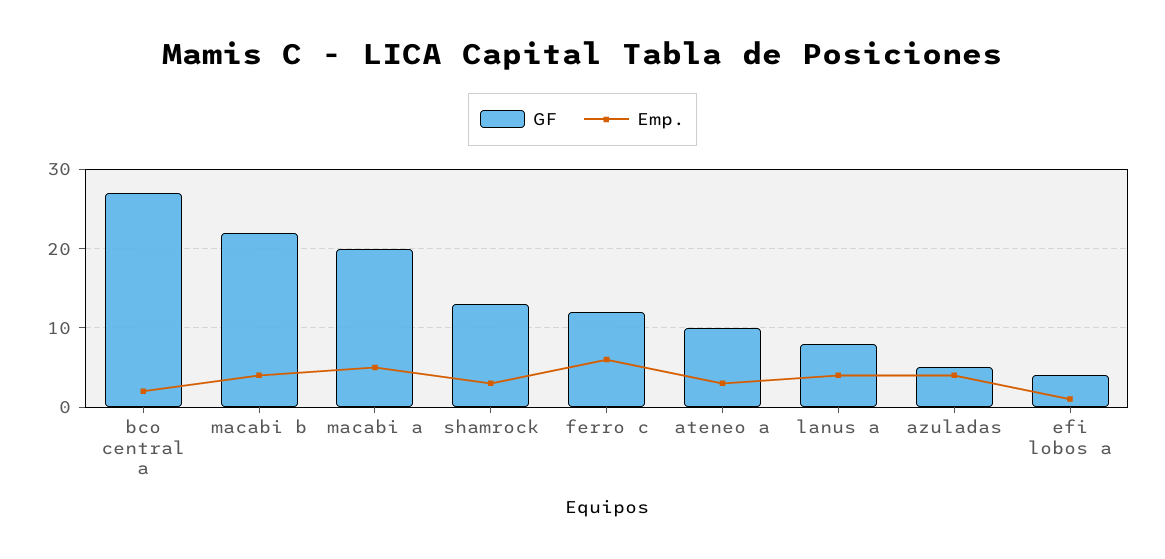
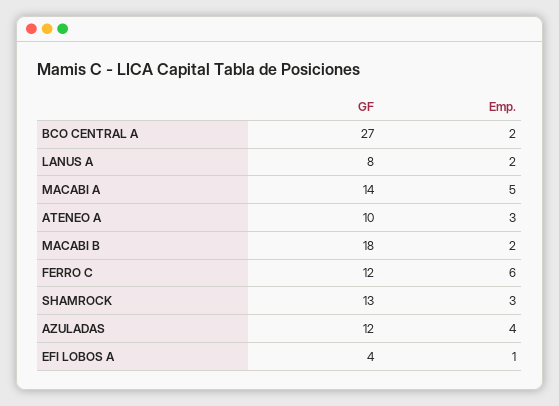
GF, macabi b: 22 -> 18
Emp., macabi b: 4 -> 2
GF, macabi a: 20 -> 14
Emp., lanus a: 4 -> 2
GF, azuladas: 5 -> 12

